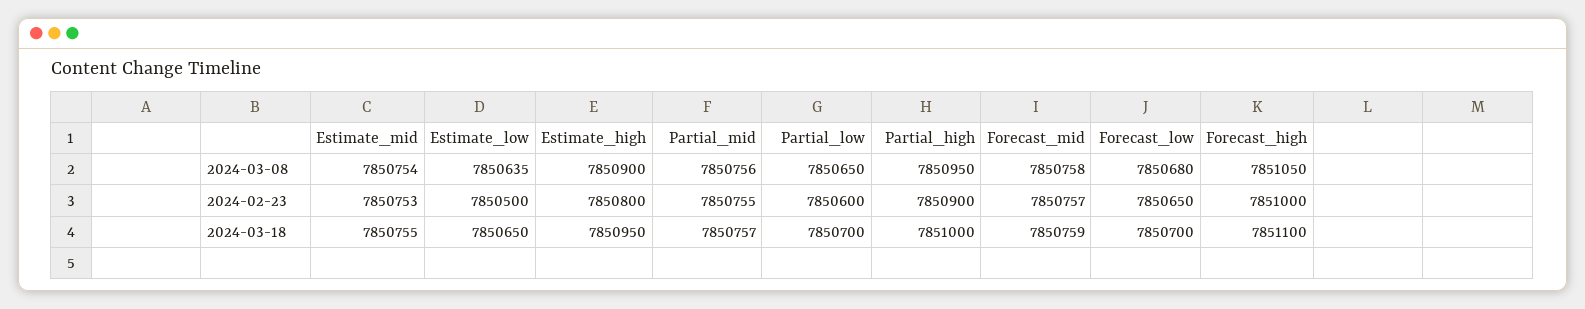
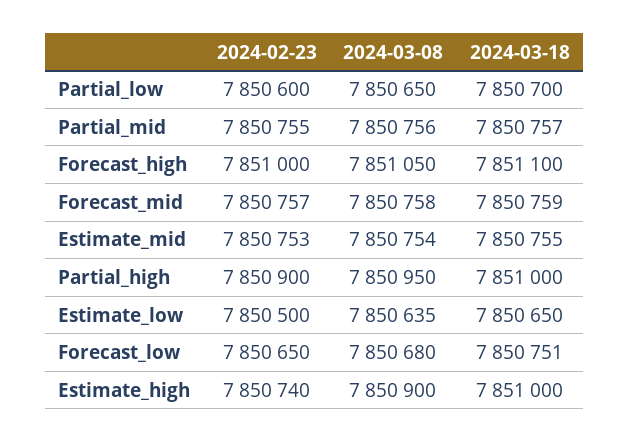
Estimate_high, 2024-02-23: 7850800 -> 7850740
Estimate_high, 2024-03-18: 7850950 -> 7851000
Forecast_low, 2024-03-18: 7850700 -> 7850751

